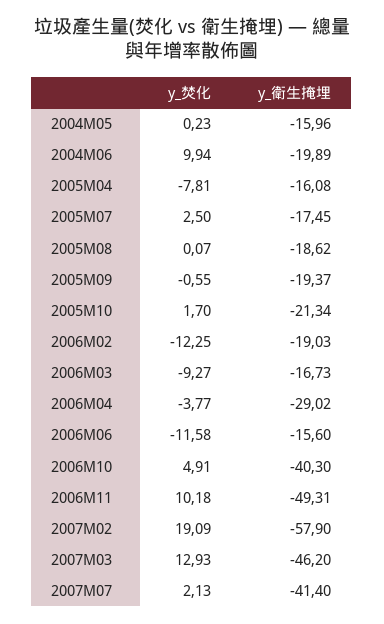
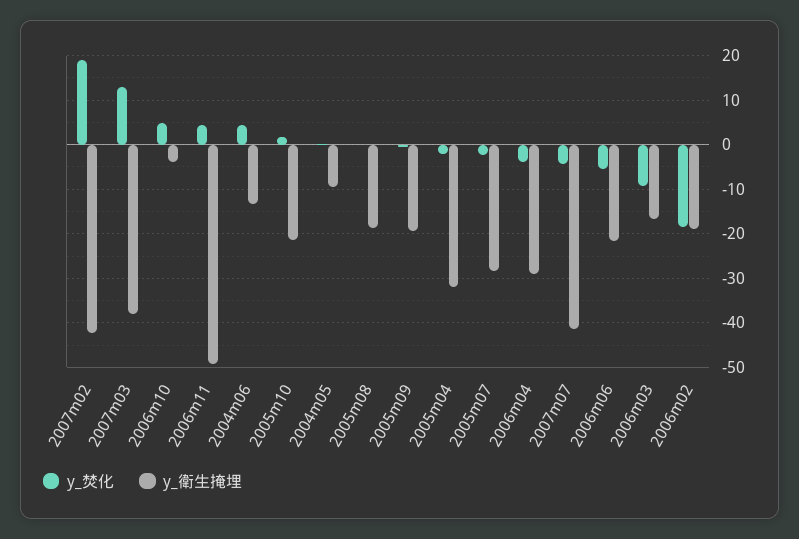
y_衛生掩埋, 2004M05: -15.96 -> -10
y_焚化, 2004M06: 9.94 -> 4
y_衛生掩埋, 2004M06: -19.89 -> -14
y_焚化, 2005M04: -7.81 -> -2
y_衛生掩埋, 2005M04: -16.08 -> -32
y_焚化, 2005M07: 2.5 -> -2
y_衛生掩埋, 2005M07: -17.45 -> -28
y_焚化, 2006M02: -12.25 -> -18
y_焚化, 2006M06: -11.58 -> -6
y_衛生掩埋, 2006M06: -15.6 -> -22
y_衛生掩埋, 2006M10: -40.3 -> -4
y_焚化, 2006M11: 10.18 -> 4
y_衛生掩埋, 2007M02: -57.9 -> -42
y_衛生掩埋, 2007M03: -46.2 -> -38
y_焚化, 2007M07: 2.13 -> -4

